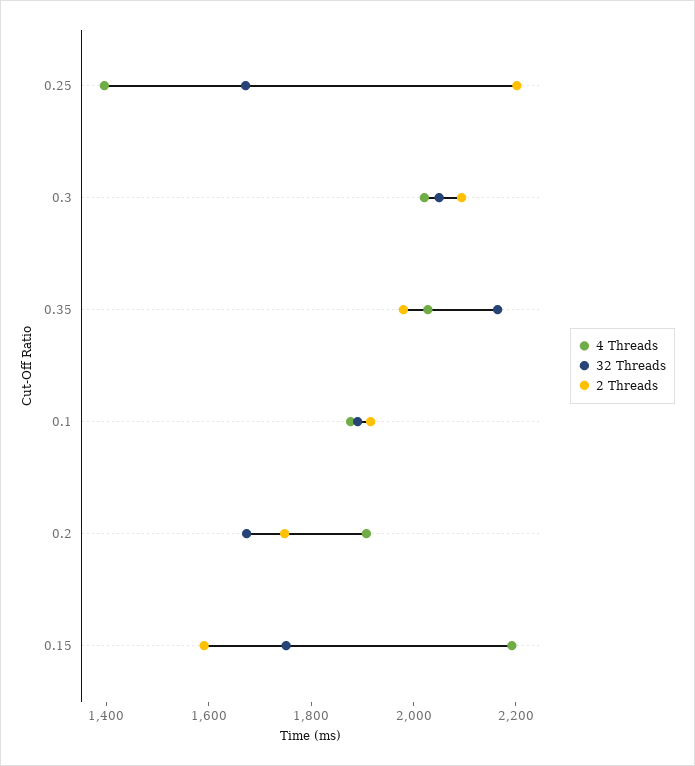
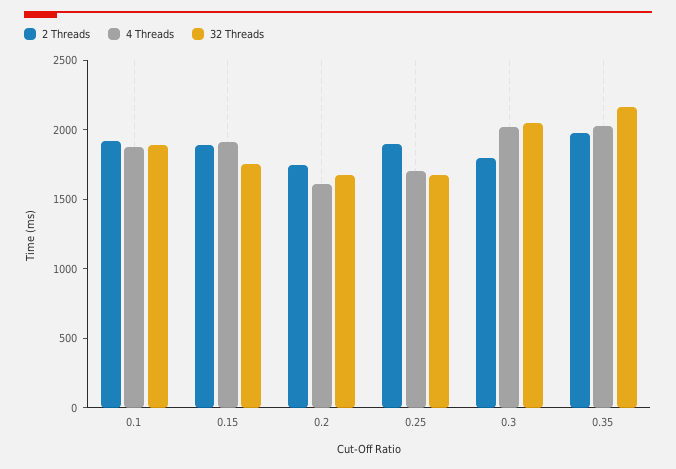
4 Threads, 0.25: 1400 -> 1700
2 Threads, 0.25: 2200 -> 1900
2 Threads, 0.3: 2100 -> 1800
4 Threads, 0.2: 1900 -> 1600
4 Threads, 0.15: 2200 -> 1900
2 Threads, 0.15: 1600 -> 1900

